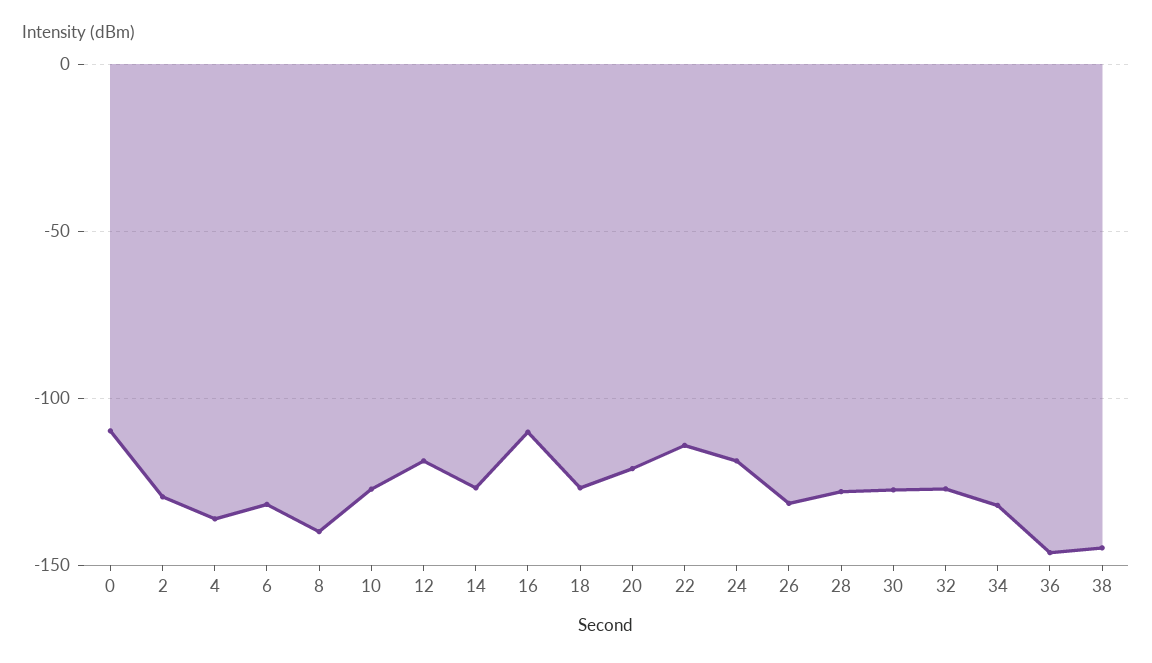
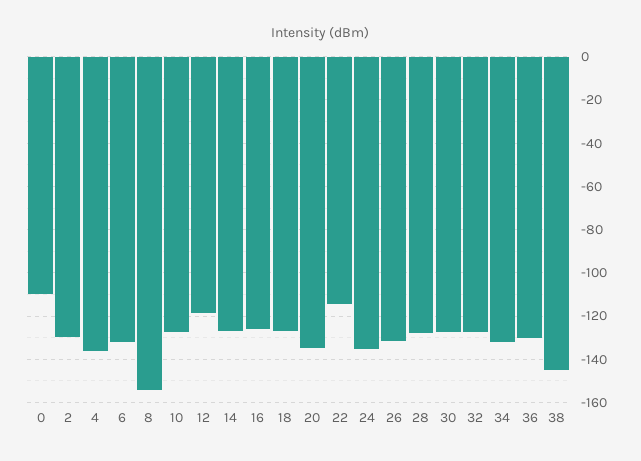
8: -140 -> -155
16: -110 -> -125
20: -120 -> -135
24: -120 -> -135
36: -145 -> -130

